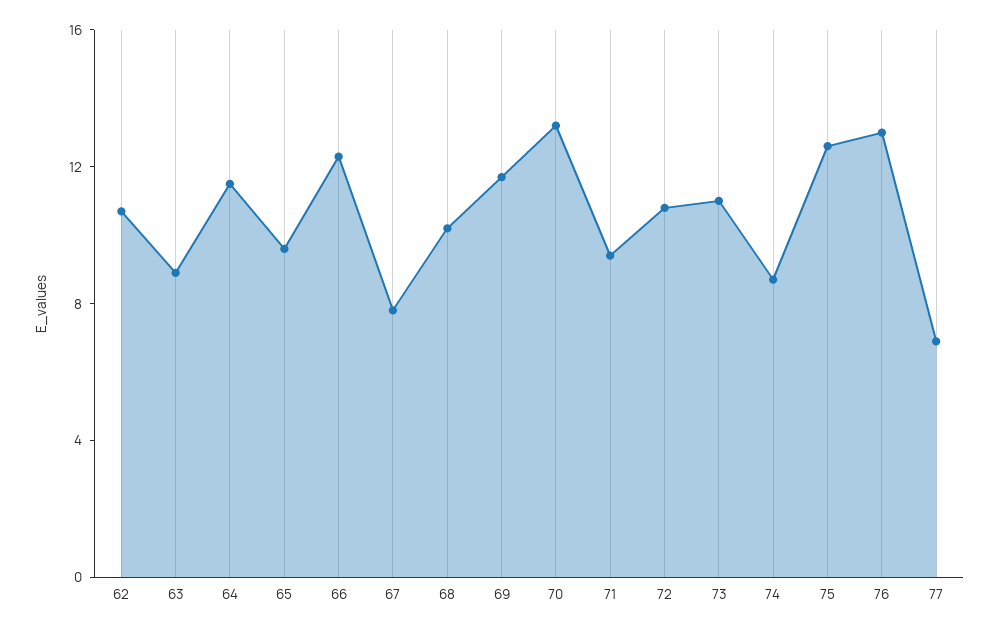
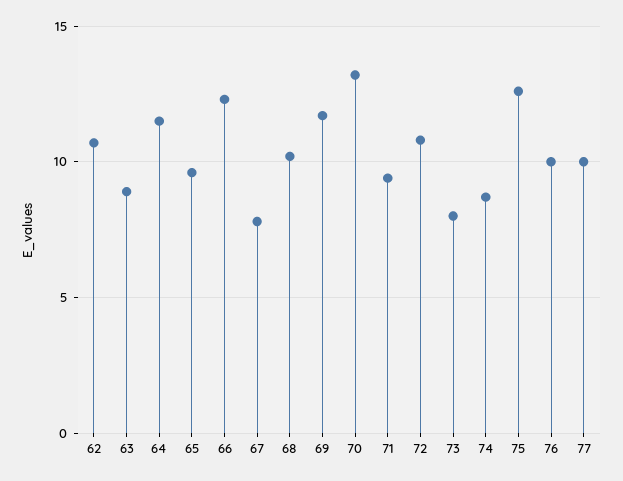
73: 11 -> 8
76: 13 -> 10
77: 7 -> 10

